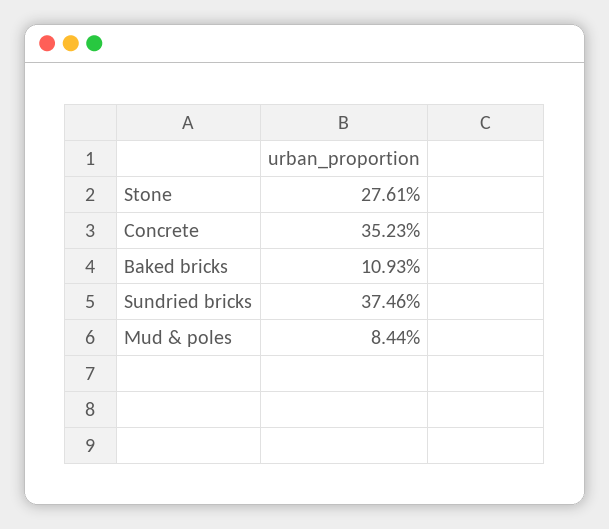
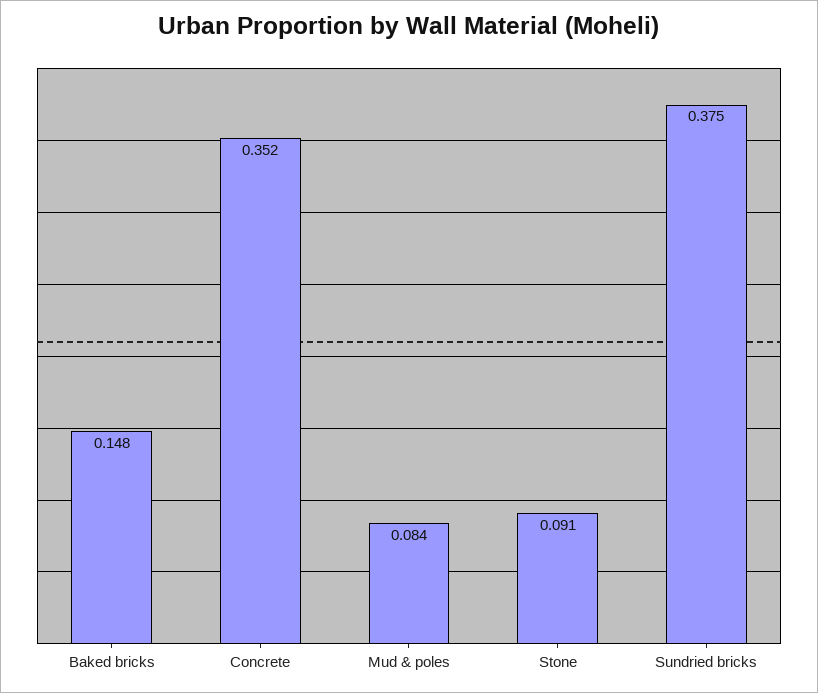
Stone: 0.2761 -> 0.091
Baked bricks: 0.1093 -> 0.148

